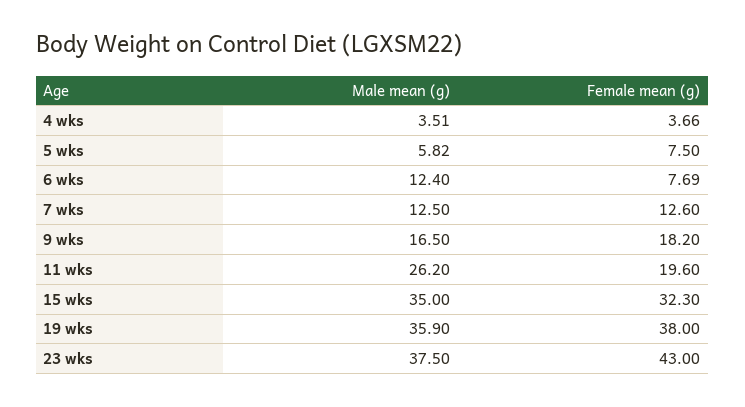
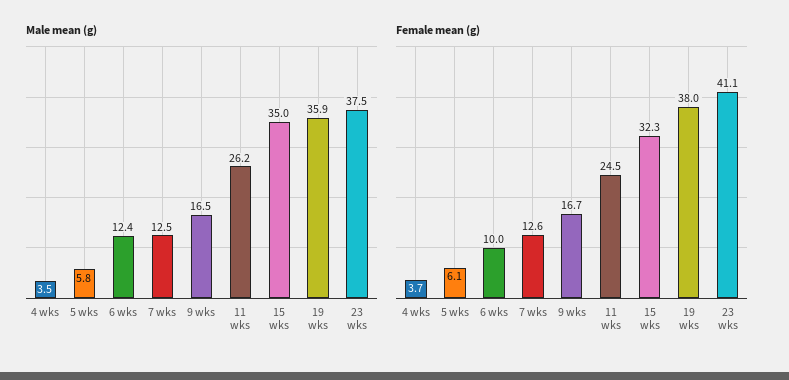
Female mean (g), 5 wks: 7.5 -> 6.1
Female mean (g), 6 wks: 7.69 -> 10
Female mean (g), 9 wks: 18.2 -> 16.7
Female mean (g), 11 wks: 19.6 -> 24.5
Female mean (g), 23 wks: 43 -> 41.1

